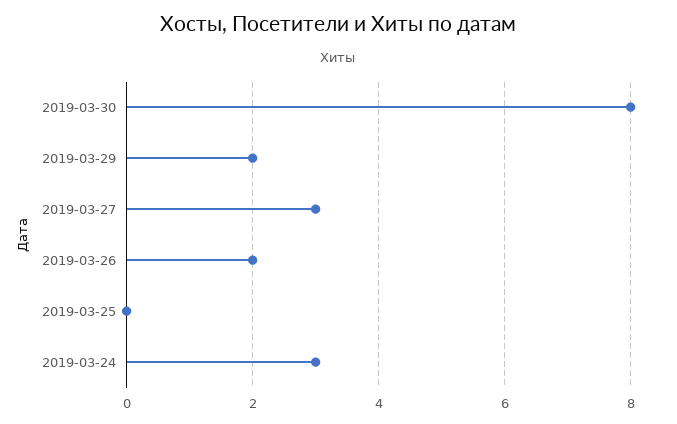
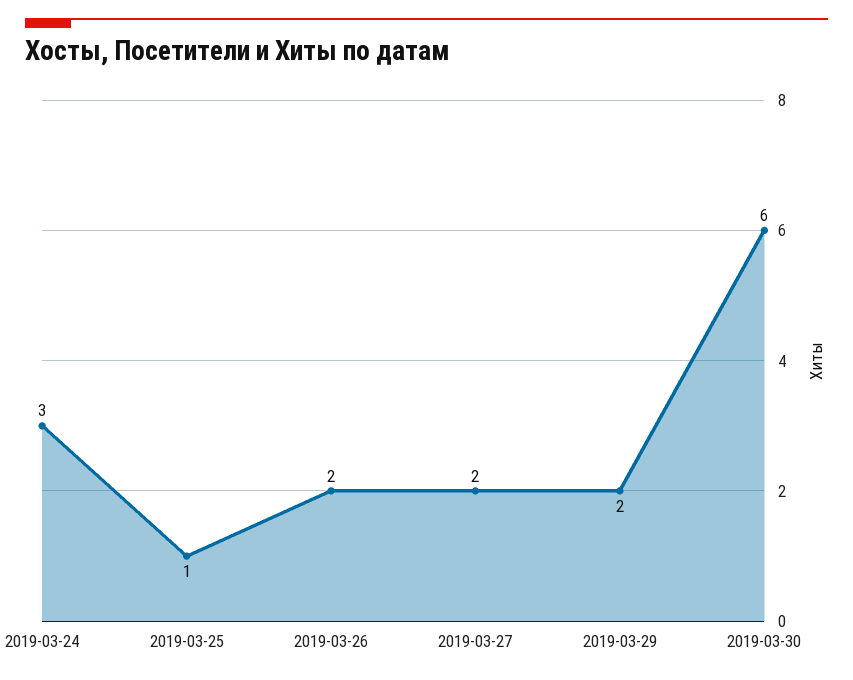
2019-03-30: 8 -> 6
2019-03-27: 3 -> 2
2019-03-25: 0 -> 1

